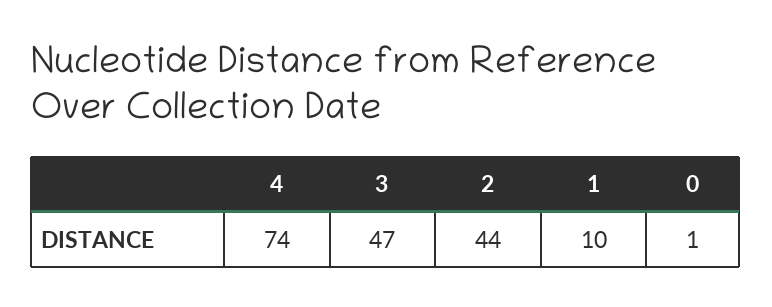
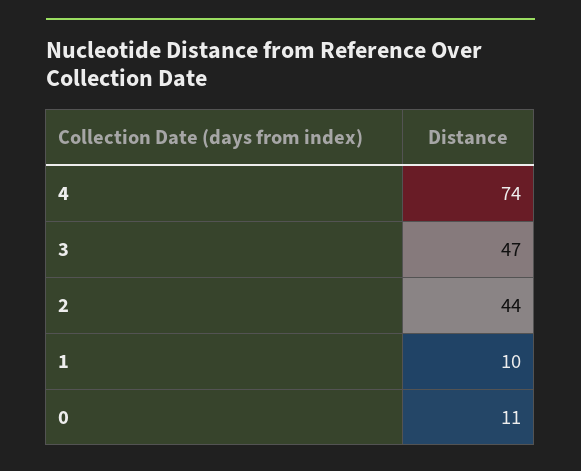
0: 1 -> 11

